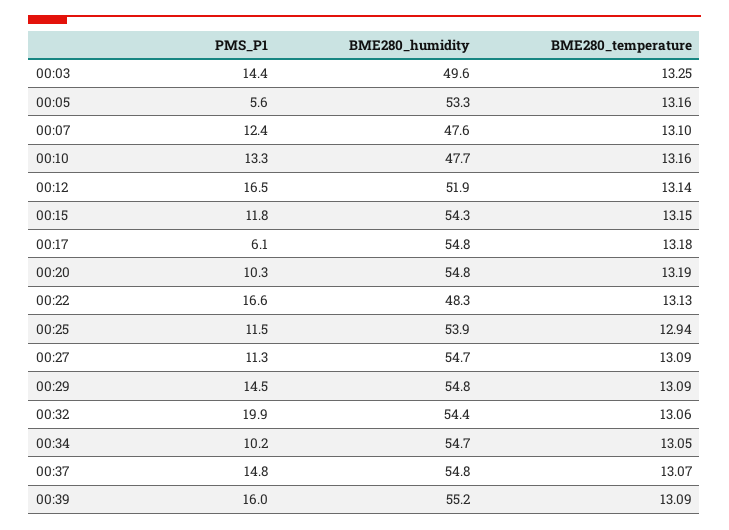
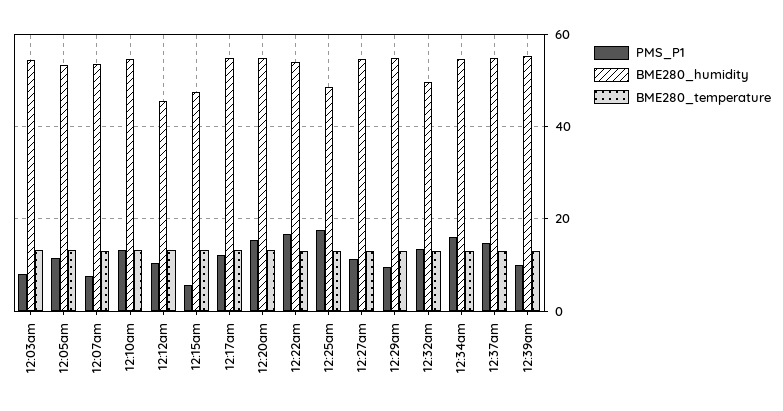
PMS_P1, 00:03: 14.4 -> 8
BME280_humidity, 00:03: 49.6 -> 54
PMS_P1, 00:05: 5.6 -> 12
PMS_P1, 00:07: 12.4 -> 8
BME280_humidity, 00:07: 47.6 -> 54
BME280_humidity, 00:10: 47.7 -> 54
PMS_P1, 00:12: 16.5 -> 10
BME280_humidity, 00:12: 51.9 -> 46
PMS_P1, 00:15: 11.8 -> 6
BME280_humidity, 00:15: 54.3 -> 48
PMS_P1, 00:17: 6.1 -> 12
PMS_P1, 00:20: 10.3 -> 16
BME280_humidity, 00:22: 48.3 -> 54
PMS_P1, 00:25: 11.5 -> 18
BME280_humidity, 00:25: 53.9 -> 48
PMS_P1, 00:29: 14.5 -> 10
PMS_P1, 00:32: 19.9 -> 14
BME280_humidity, 00:32: 54.4 -> 50
PMS_P1, 00:34: 10.2 -> 16
PMS_P1, 00:39: 16 -> 10

